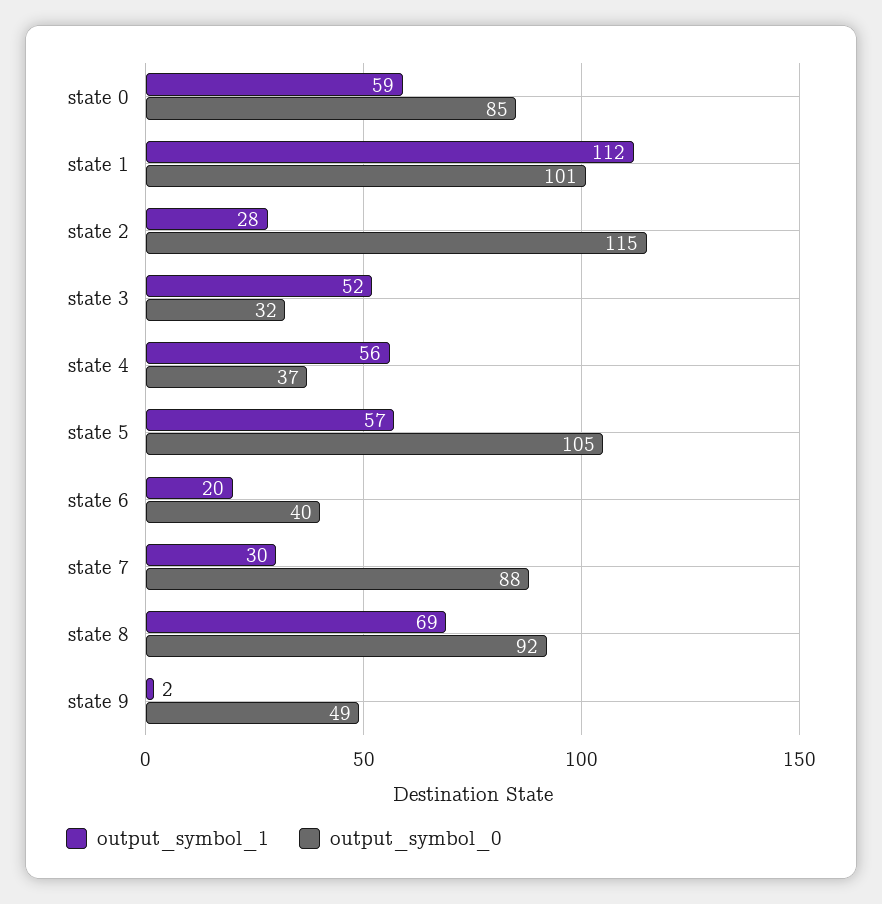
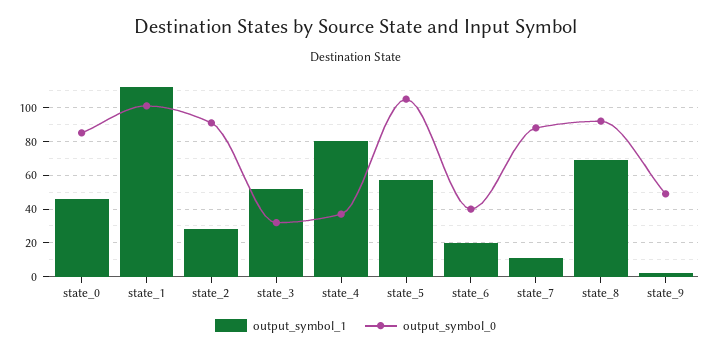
output_symbol_1, state 0: 59 -> 45
output_symbol_0, state 2: 115 -> 90
output_symbol_1, state 4: 56 -> 80
output_symbol_1, state 7: 30 -> 10

